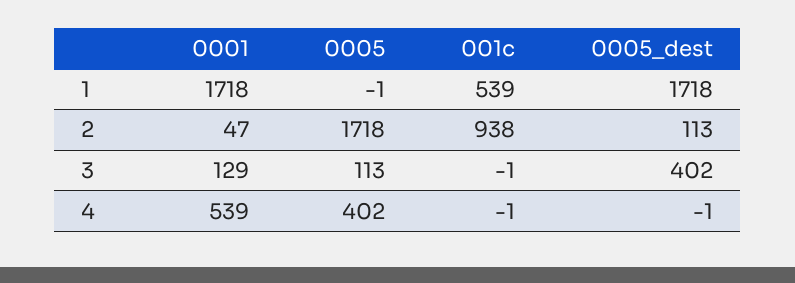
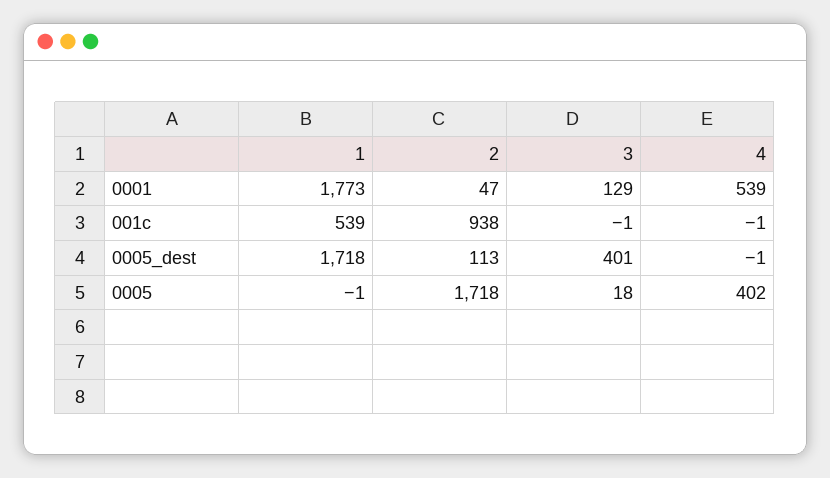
0001, 1: 1718 -> 1773
0005, 3: 113 -> 18
0005_dest, 3: 402 -> 401

